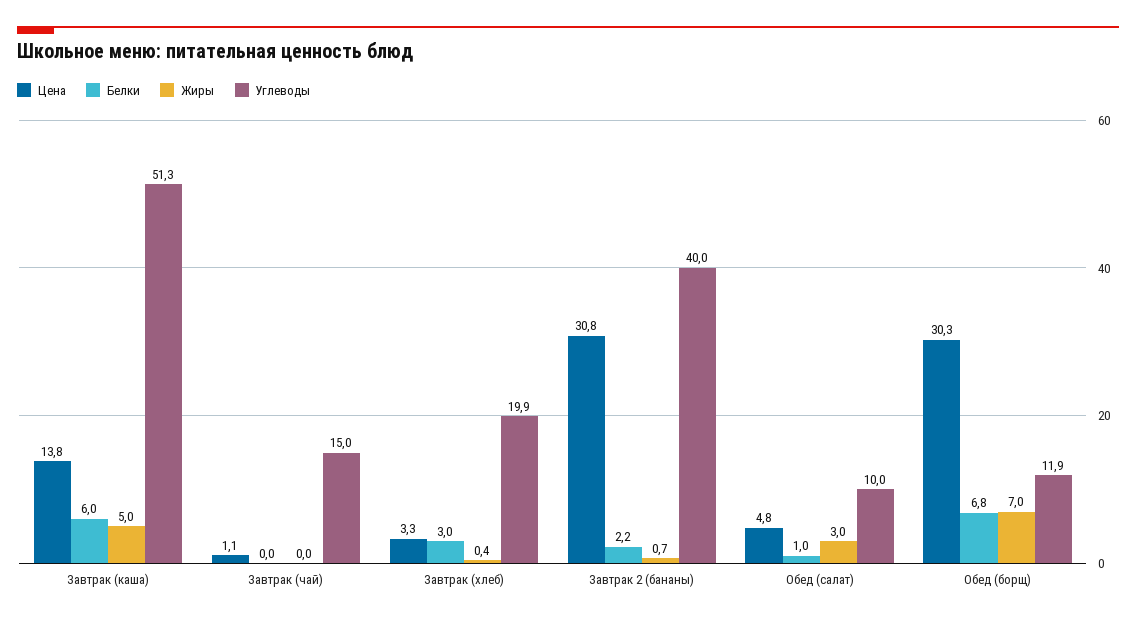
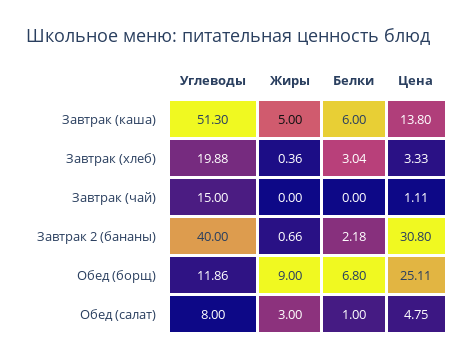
Углеводы, Обед (салат): 10 -> 8
Цена, Обед (борщ): 30.3 -> 25.11
Жиры, Обед (борщ): 7 -> 9

